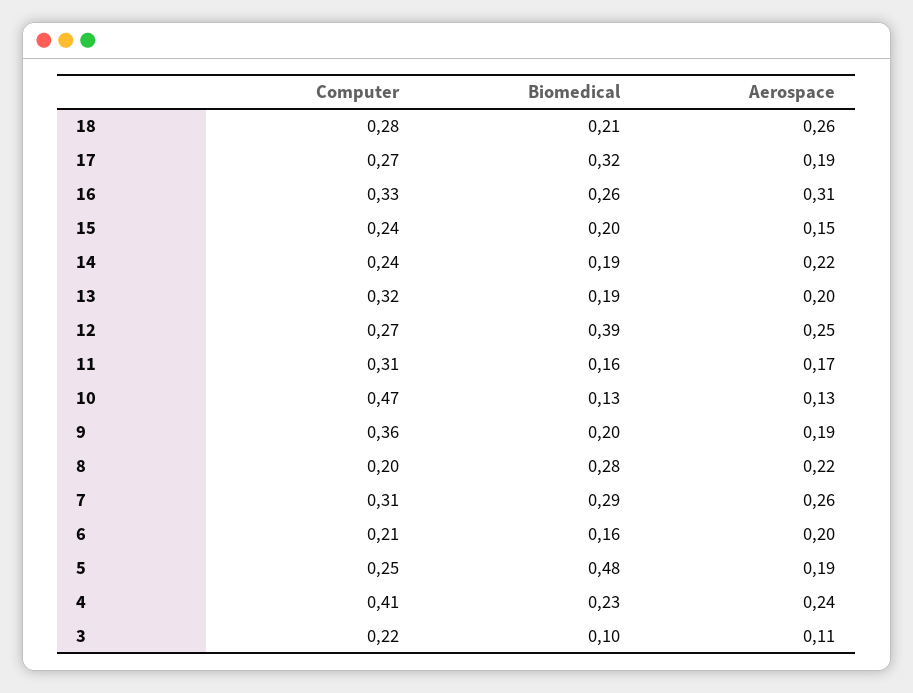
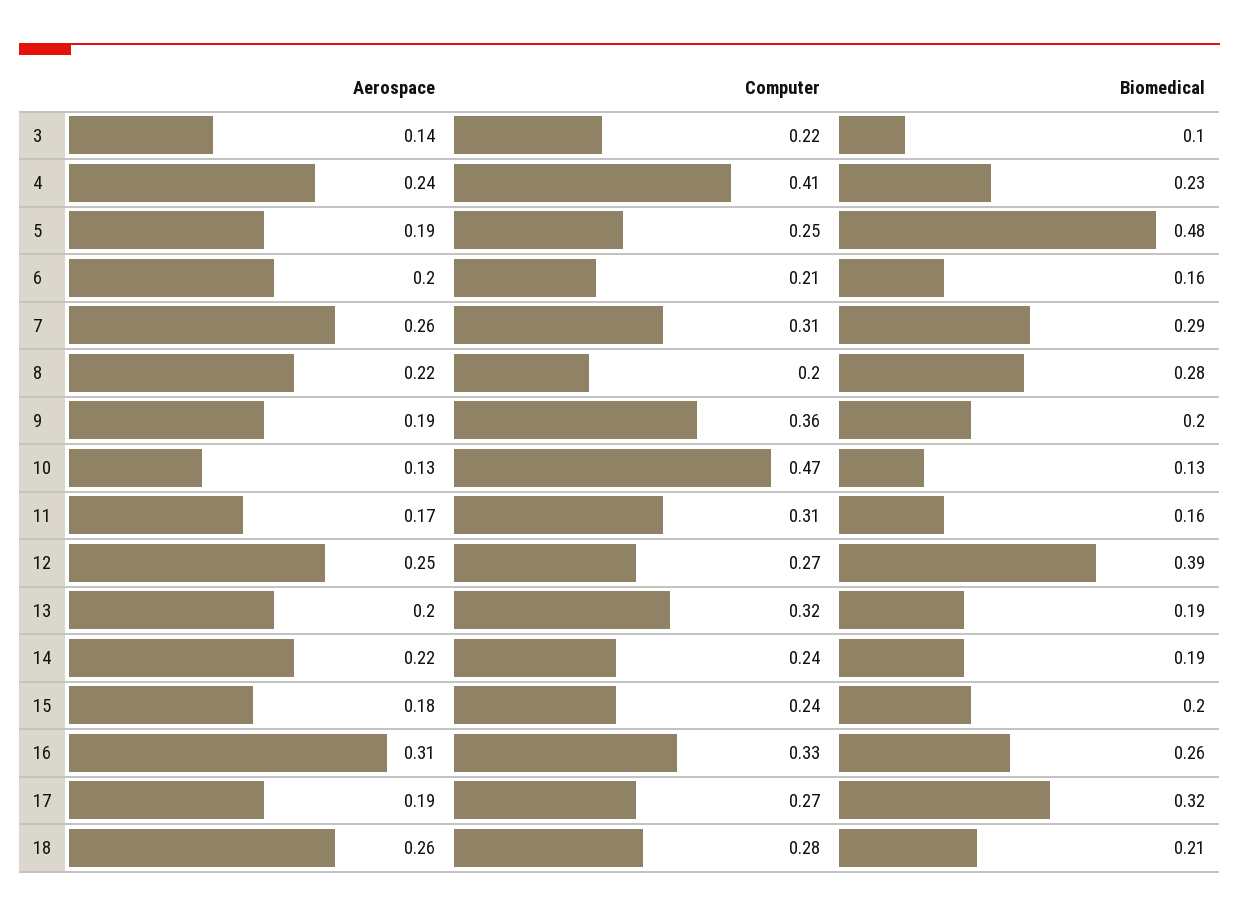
Aerospace, 15: 0.15 -> 0.18
Aerospace, 3: 0.11 -> 0.14

